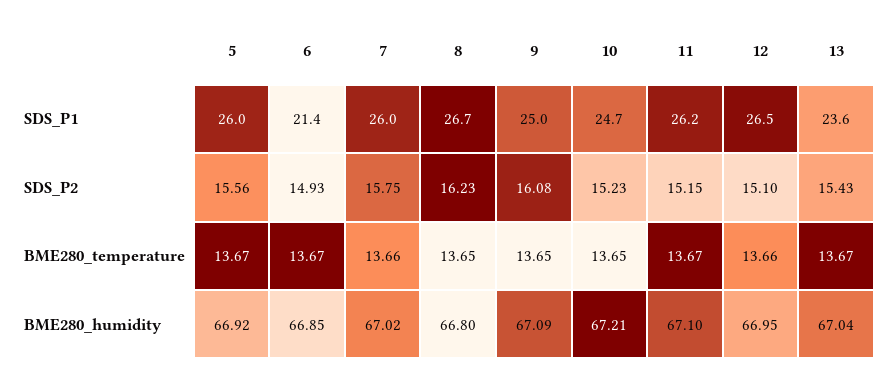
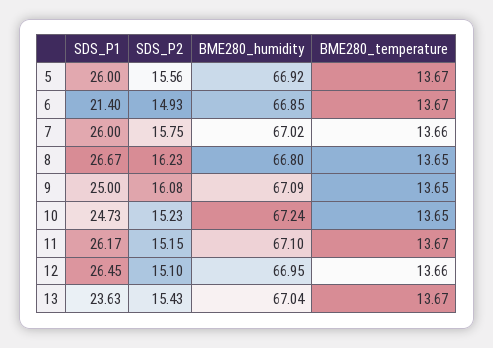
10, BME280_humidity: 67.21 -> 67.24

